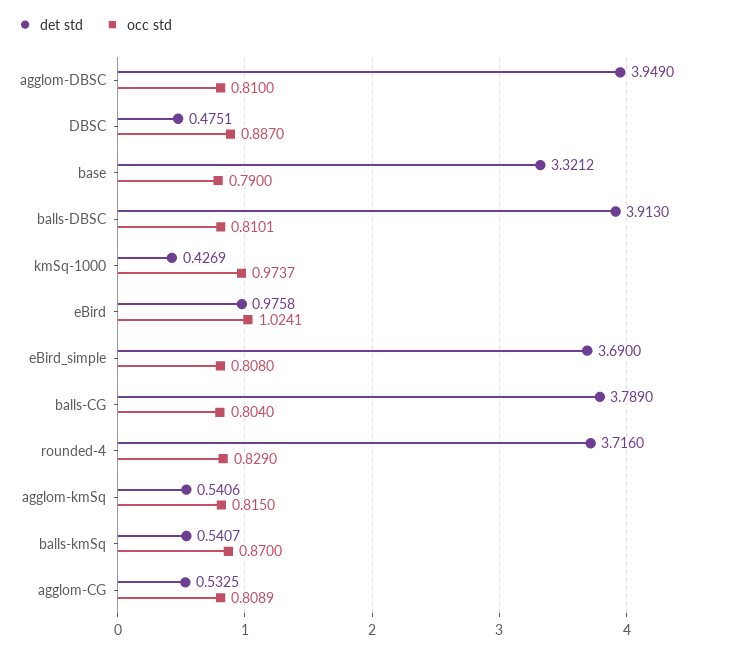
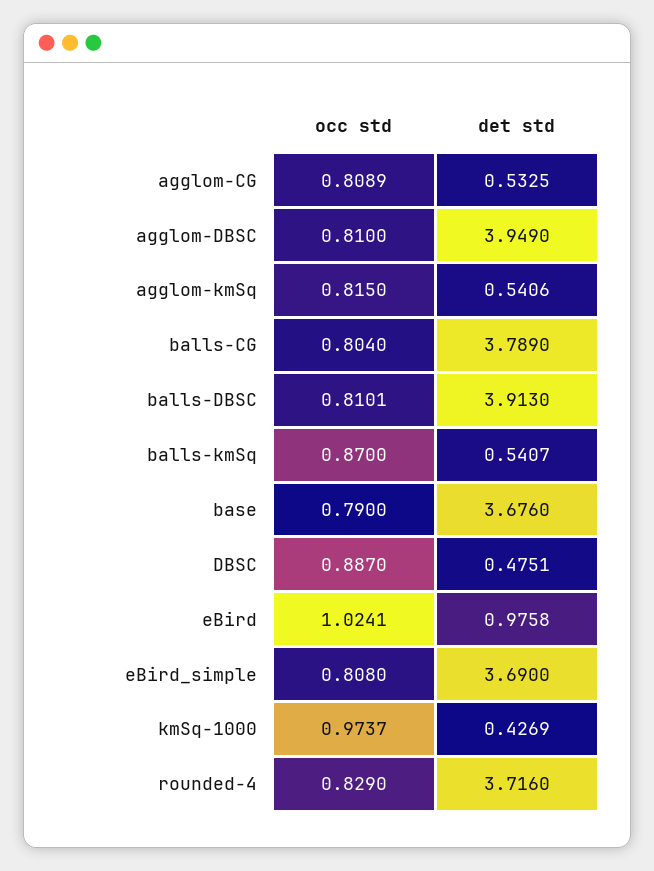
det std, base: 3.3212 -> 3.676

